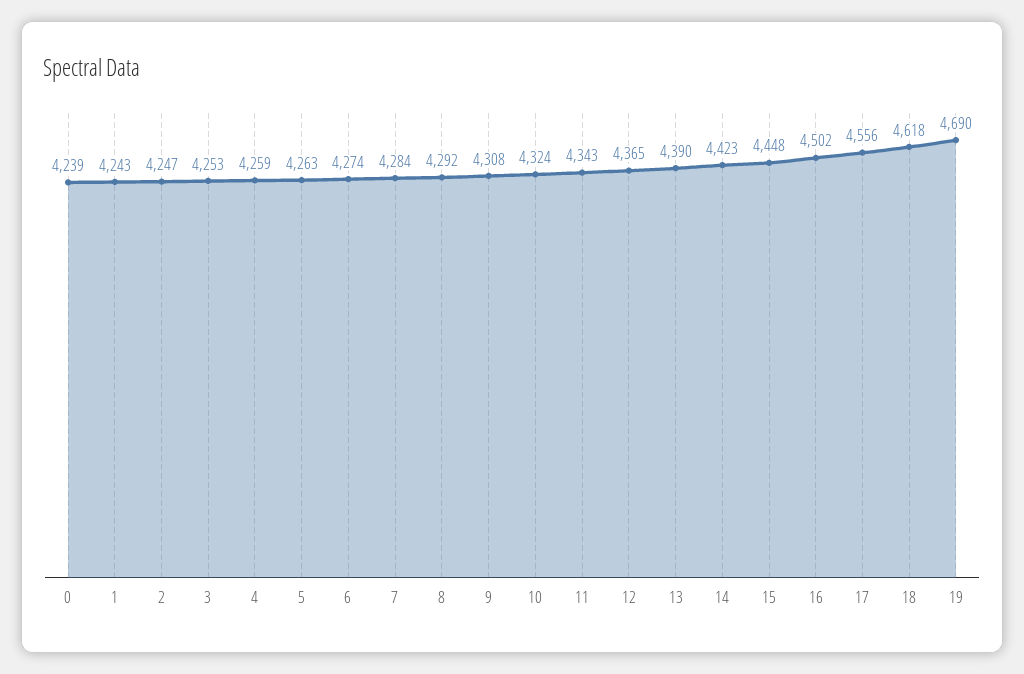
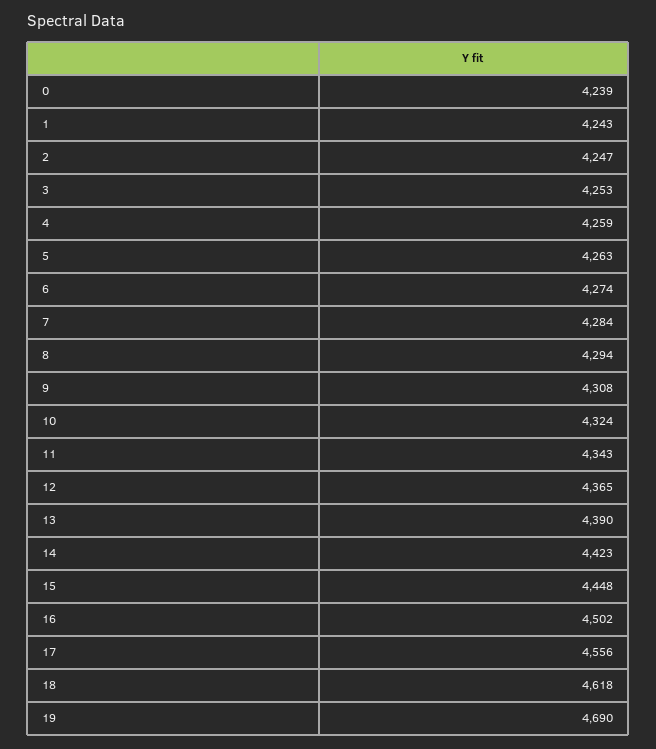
8: 4292 -> 4294

